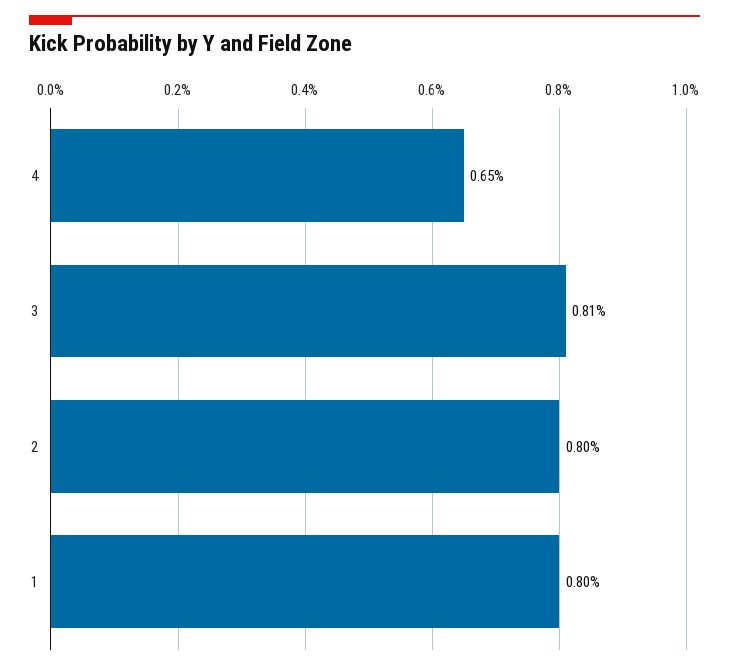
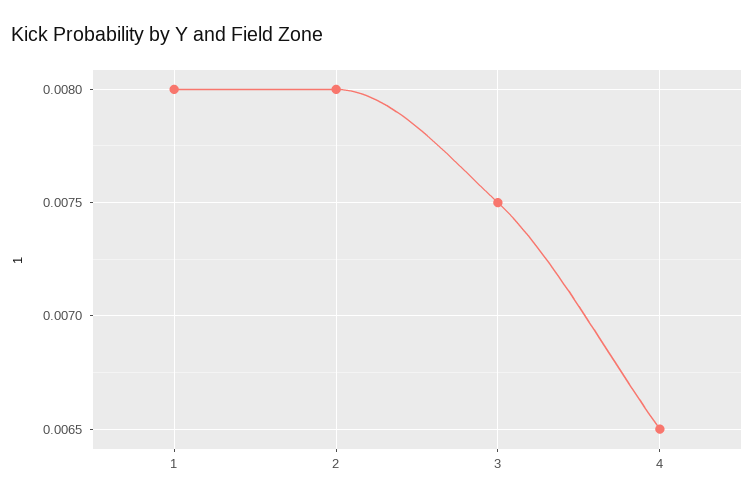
3: 0.0081 -> 0.0075

